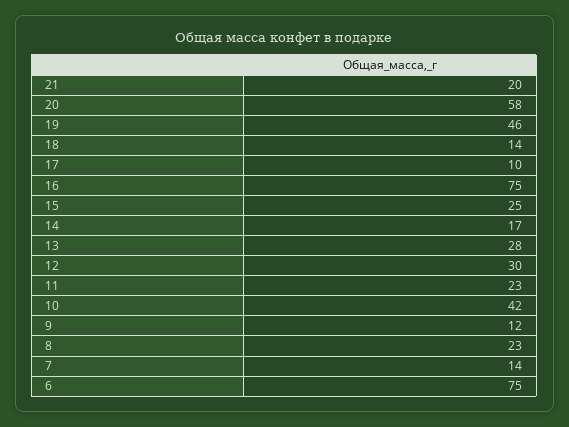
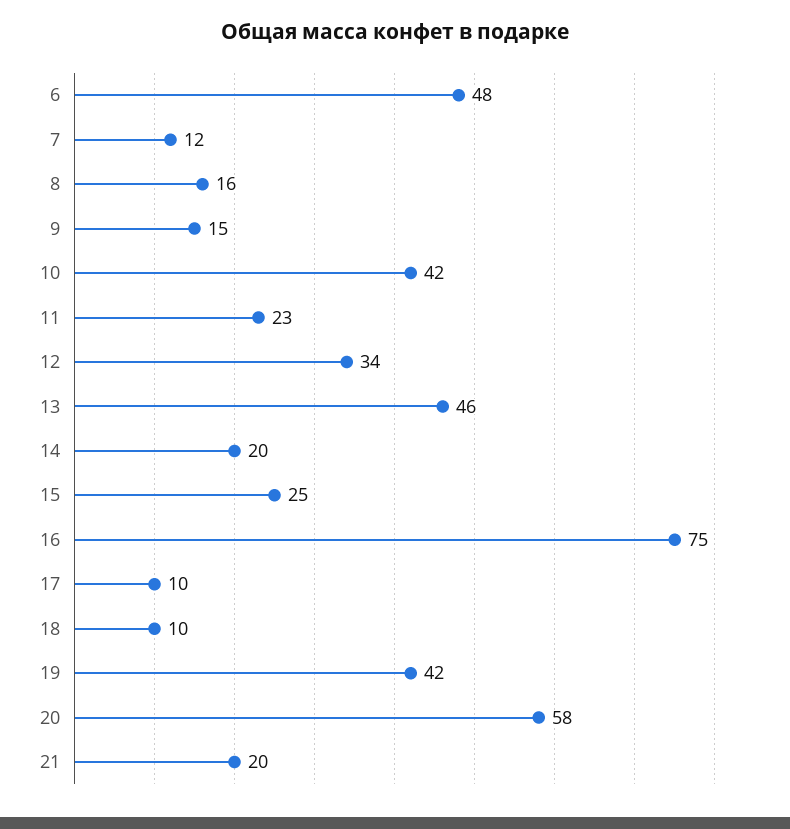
19: 46 -> 42
18: 14 -> 10
14: 17 -> 20
13: 28 -> 46
12: 30 -> 34
9: 12 -> 15
8: 23 -> 16
7: 14 -> 12
6: 75 -> 48

